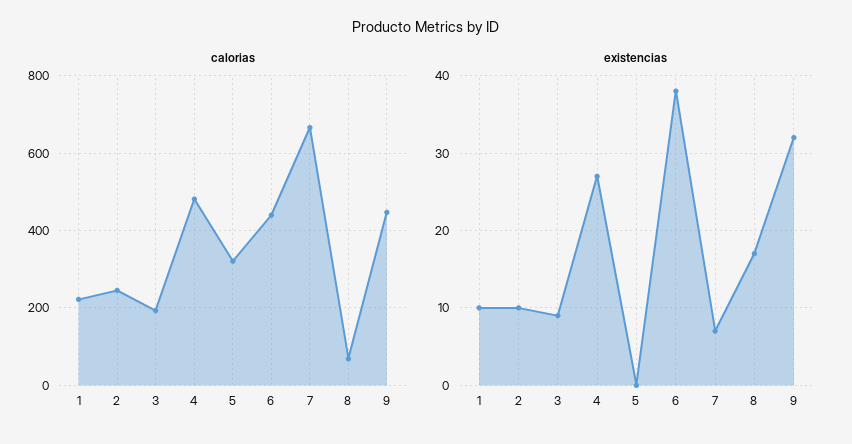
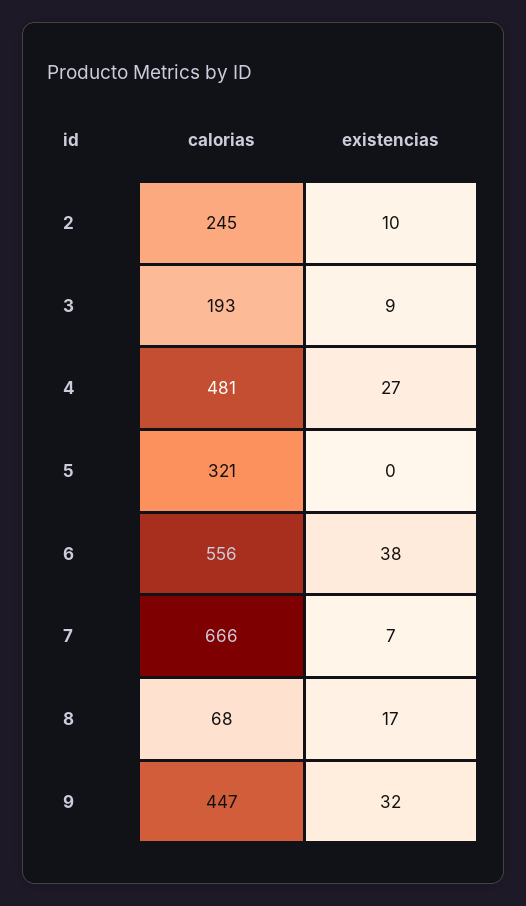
calorias, 1: 220 -> none
calorias, 6: 440 -> 556
existencias, 1: 10 -> none

